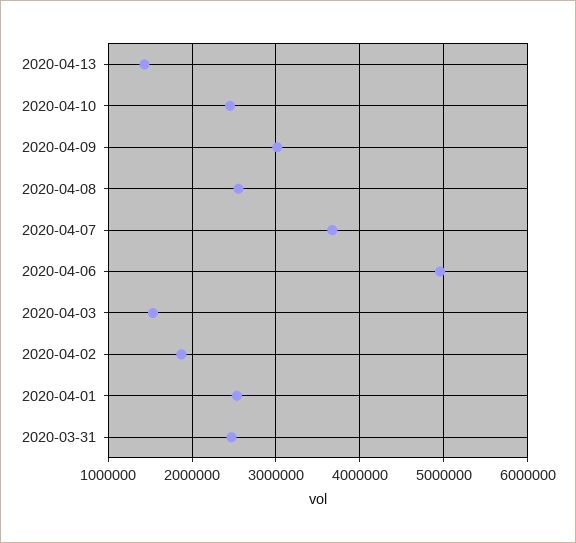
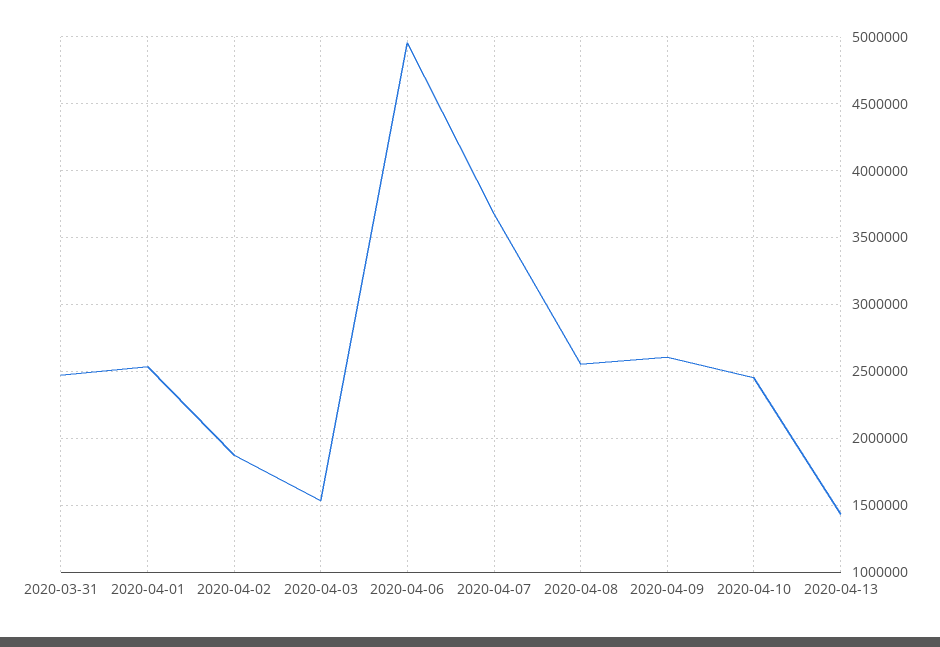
2020-04-09: 3000000 -> 2600000

